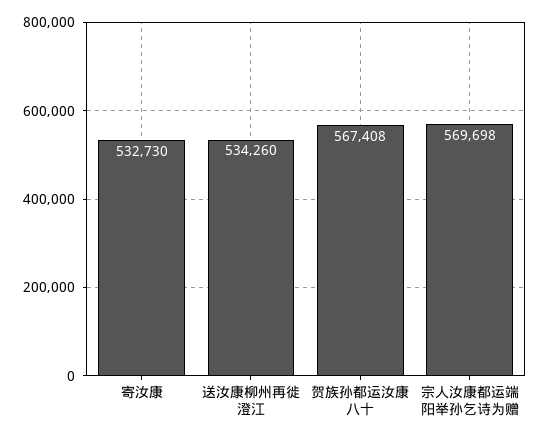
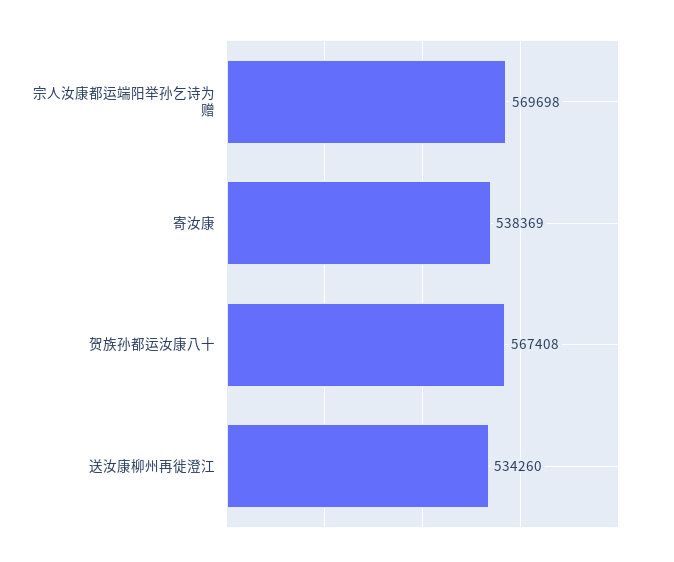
寄汝康: 532730 -> 538369

